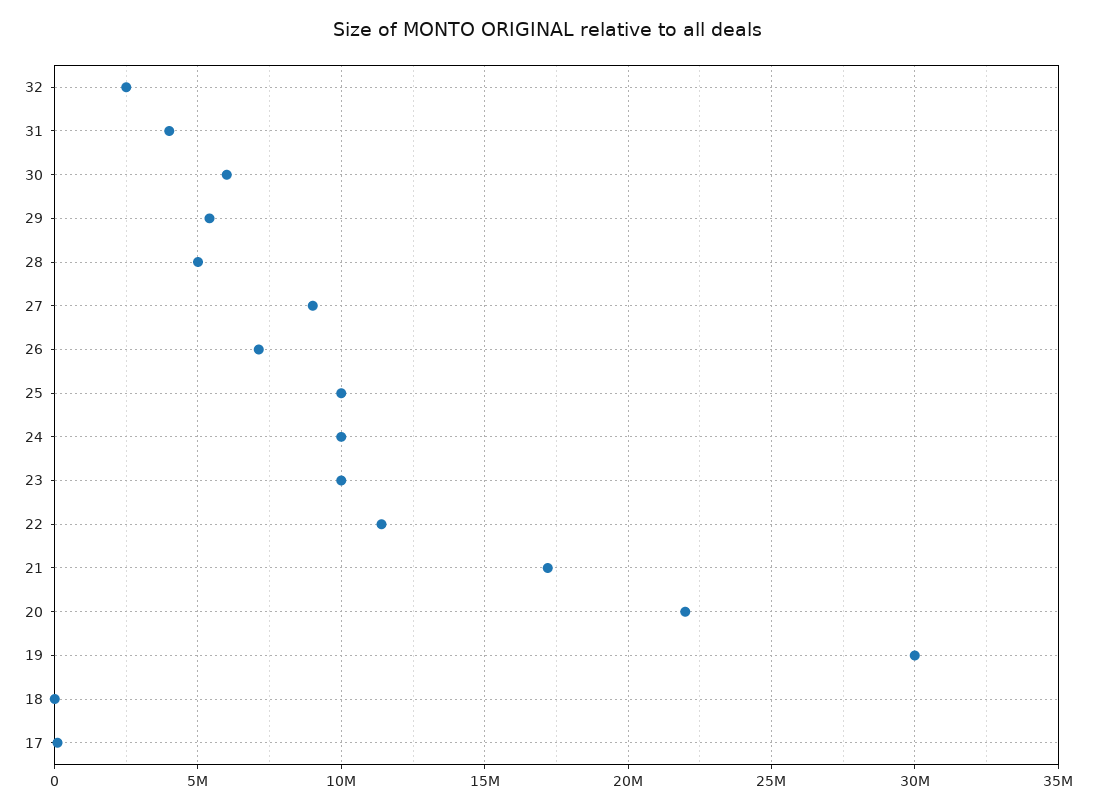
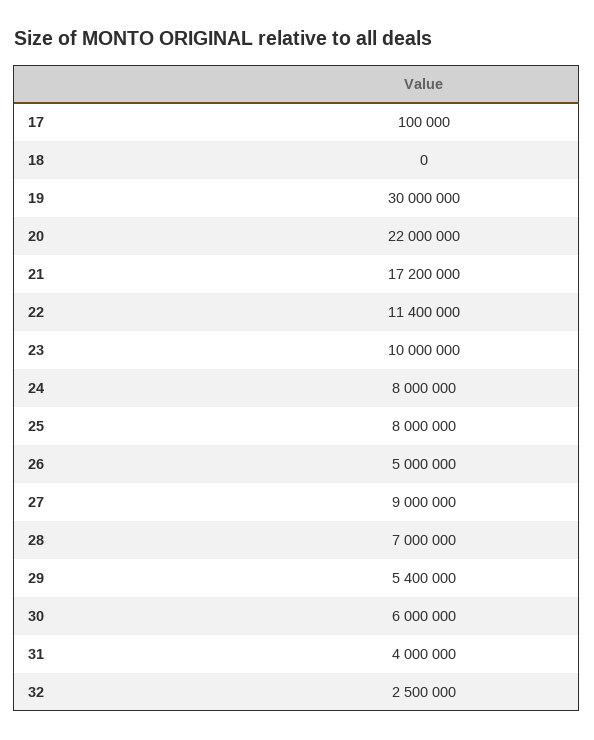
28: 5000000 -> 7000000
26: 7000000 -> 5000000
25: 10000000 -> 8000000
24: 10000000 -> 8000000

